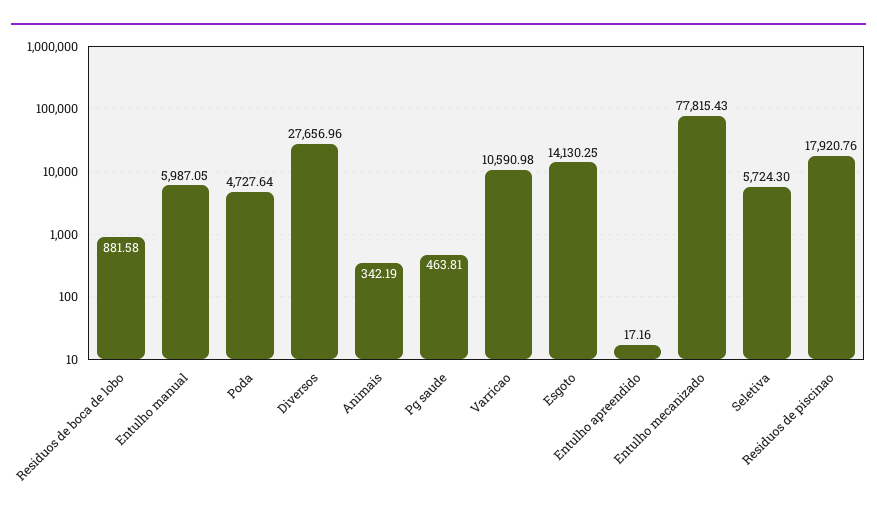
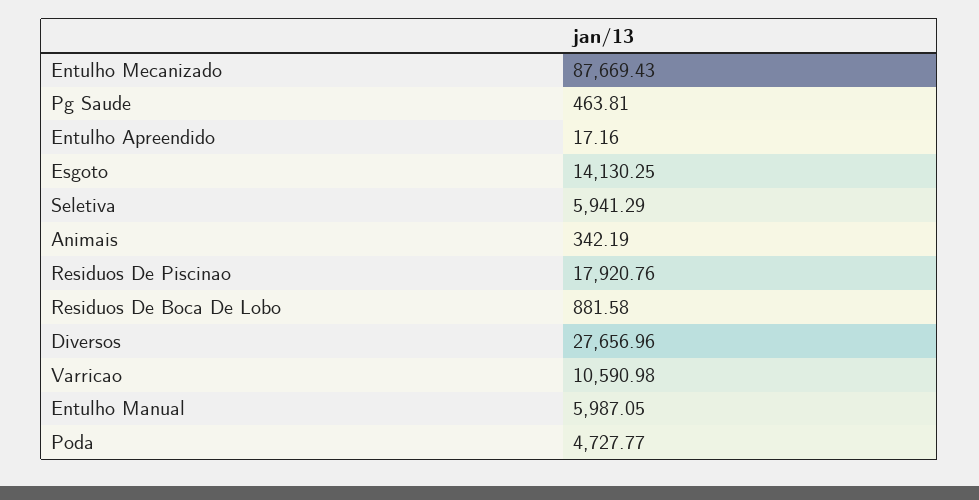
Poda: 4727.64 -> 4727.77
Entulho mecanizado: 77815.43 -> 87669.43
Seletiva: 5724.3 -> 5941.29

